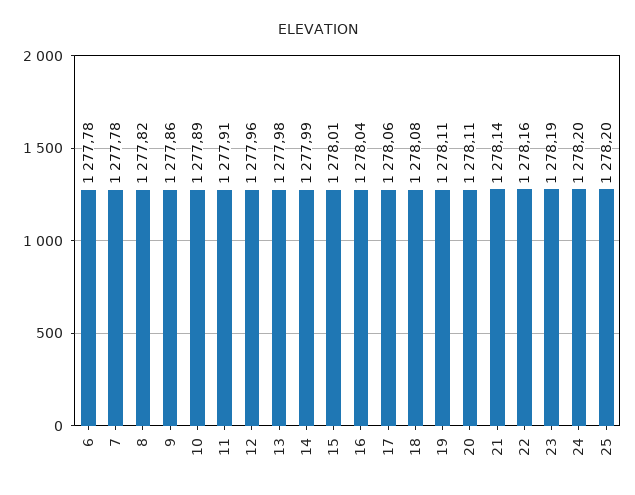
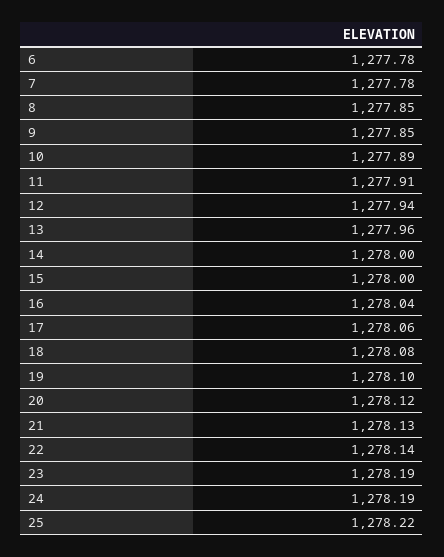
8: 1277.82 -> 1277.85
9: 1277.86 -> 1277.85
12: 1277.96 -> 1277.94
13: 1277.98 -> 1277.96
14: 1277.99 -> 1278
15: 1278.01 -> 1278
19: 1278.11 -> 1278.1
20: 1278.11 -> 1278.12
21: 1278.14 -> 1278.13
22: 1278.16 -> 1278.14
24: 1278.2 -> 1278.19
25: 1278.2 -> 1278.22

